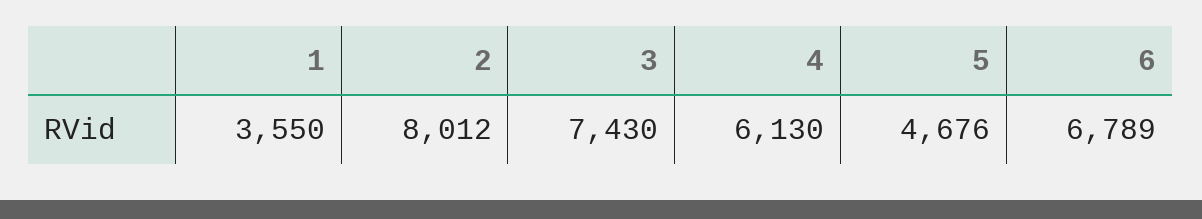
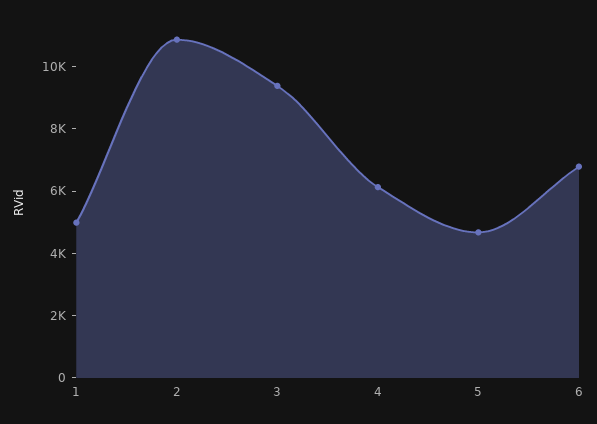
1: 3550 -> 5000
2: 8012 -> 11000
3: 7430 -> 9500

